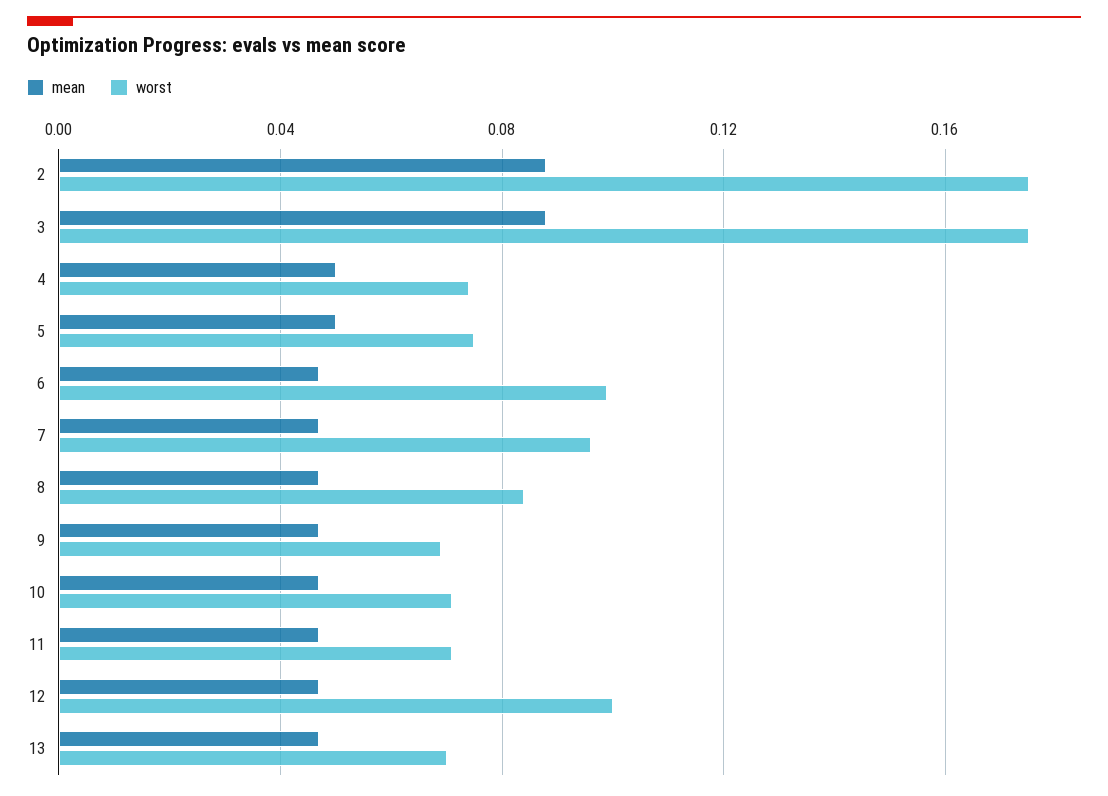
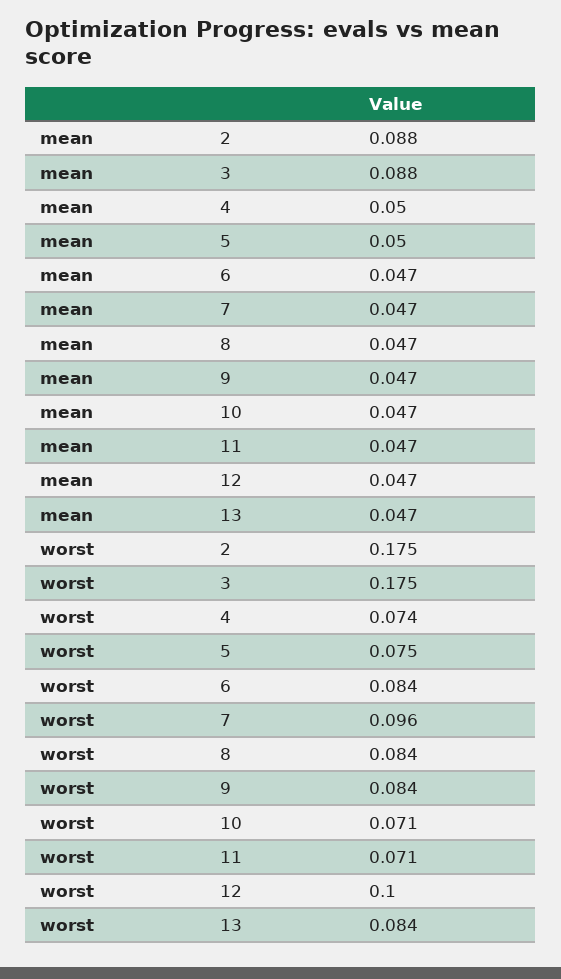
worst, 6: 0.1 -> 0.084
worst, 9: 0.07 -> 0.084
worst, 13: 0.07 -> 0.084

